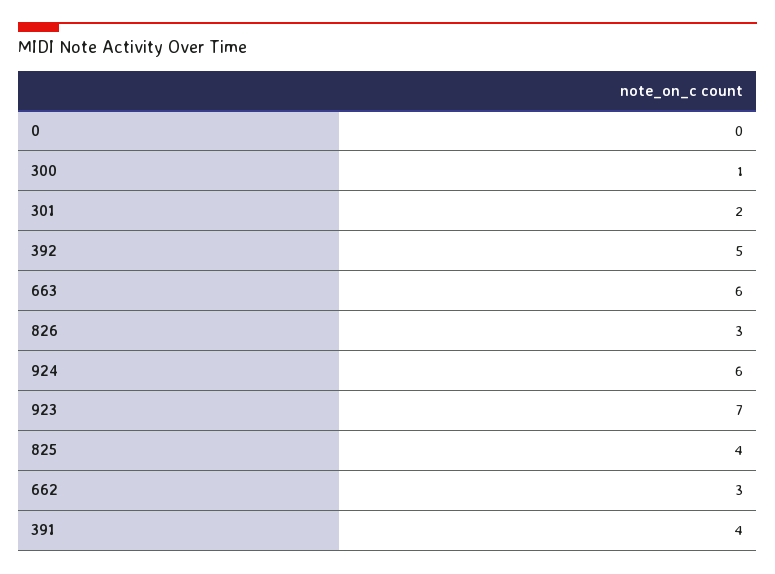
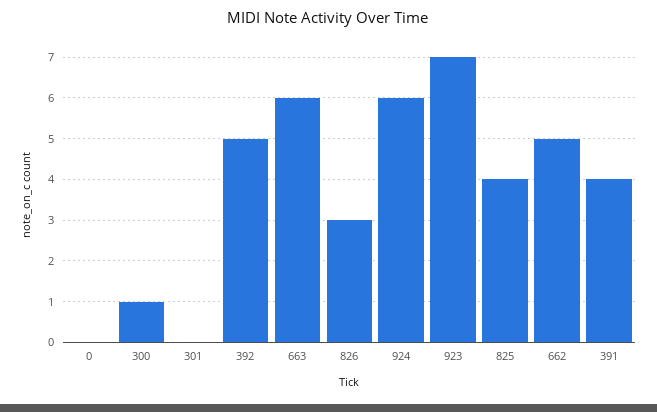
301: 2 -> 0
662: 3 -> 5

